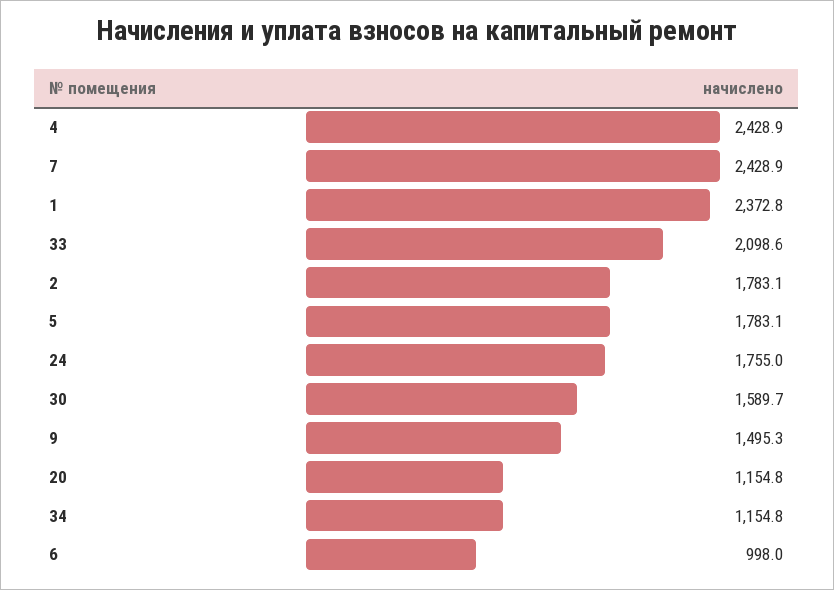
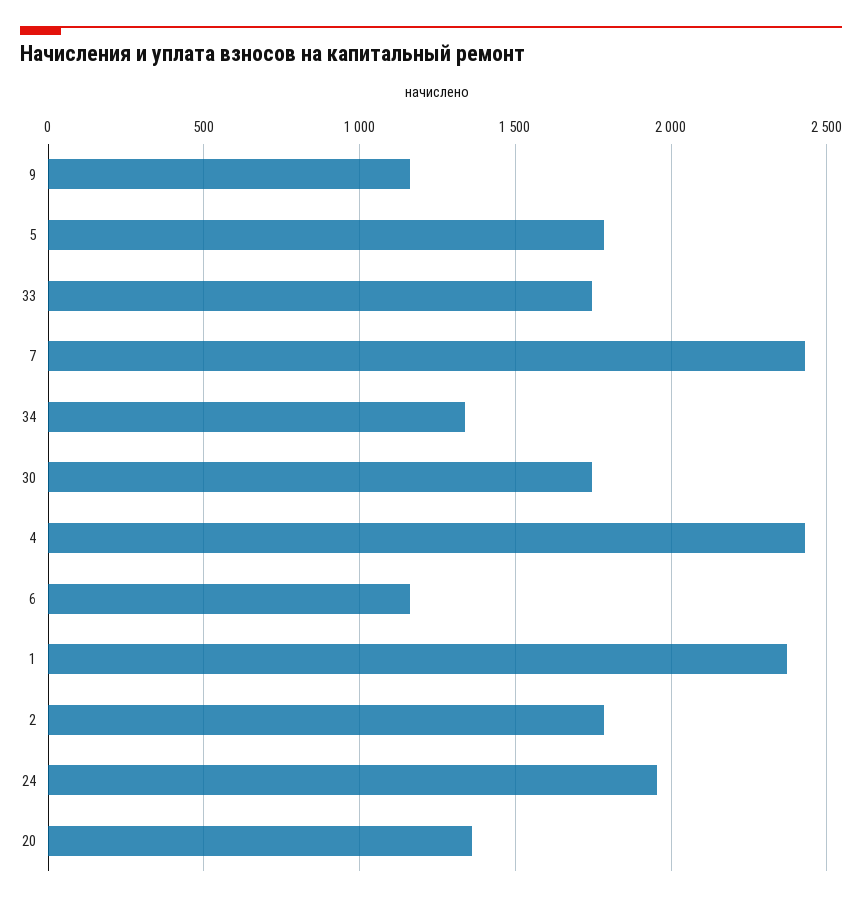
33: 2098.6 -> 1750
24: 1755 -> 1950
30: 1589.7 -> 1750
9: 1495.3 -> 1150
20: 1154.8 -> 1350
34: 1154.8 -> 1350
6: 998 -> 1150

